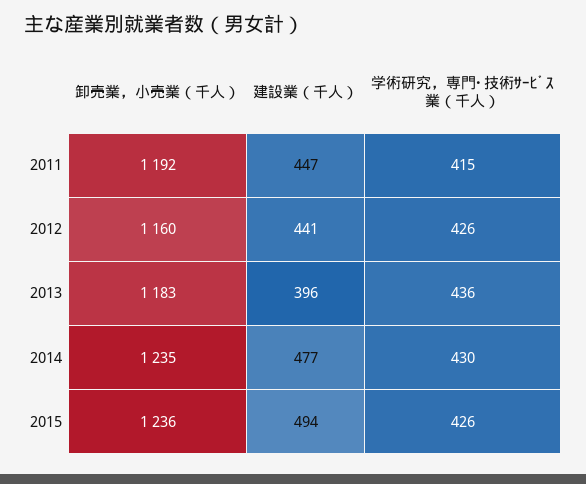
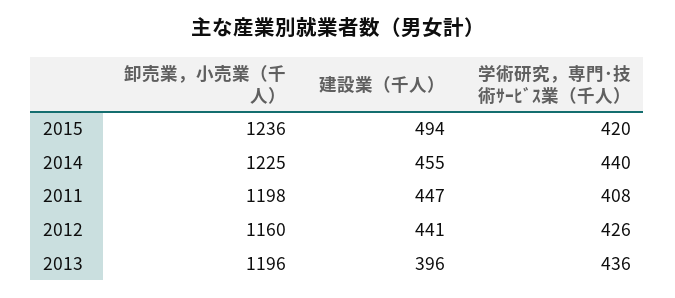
卸売業，小売業（千人）, 2011: 1192 -> 1198
学術研究，専門･技術ｻｰﾋﾞｽ業（千人）, 2011: 415 -> 408
卸売業，小売業（千人）, 2013: 1183 -> 1196
卸売業，小売業（千人）, 2014: 1235 -> 1225
建設業（千人）, 2014: 477 -> 455
学術研究，専門･技術ｻｰﾋﾞｽ業（千人）, 2014: 430 -> 440
学術研究，専門･技術ｻｰﾋﾞｽ業（千人）, 2015: 426 -> 420

